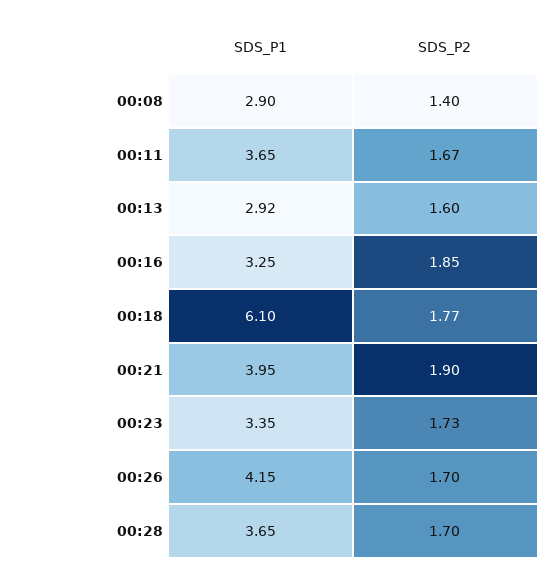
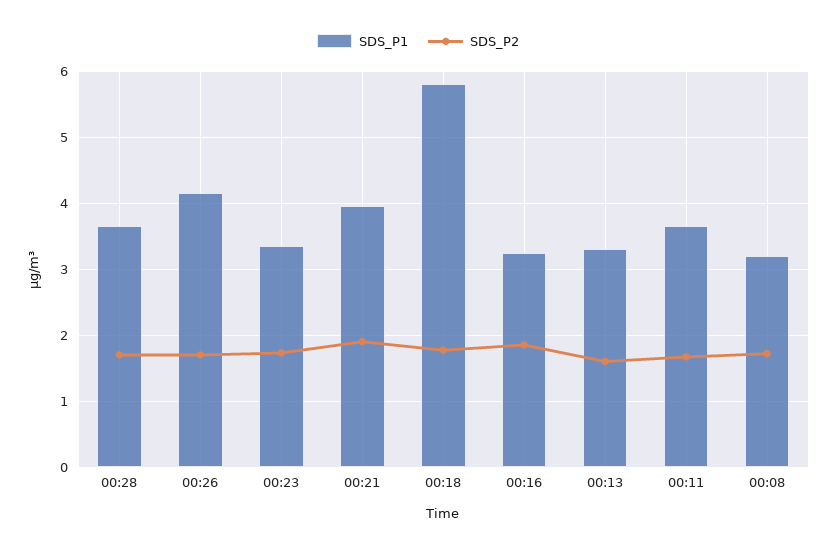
SDS_P1, 00:08: 2.9 -> 3.2
SDS_P2, 00:08: 1.4 -> 1.7
SDS_P1, 00:13: 2.92 -> 3.3
SDS_P1, 00:18: 6.1 -> 5.8

